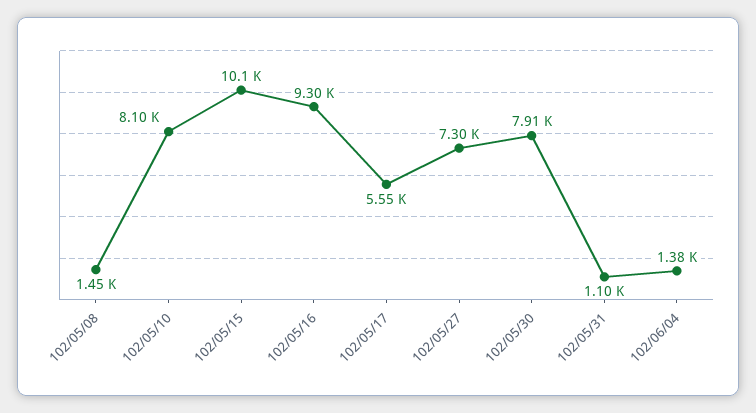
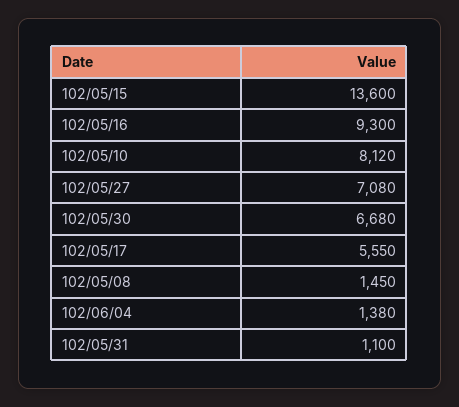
102/05/10: 8100 -> 8120
102/05/15: 10100 -> 13600
102/05/27: 7300 -> 7080
102/05/30: 7910 -> 6680

